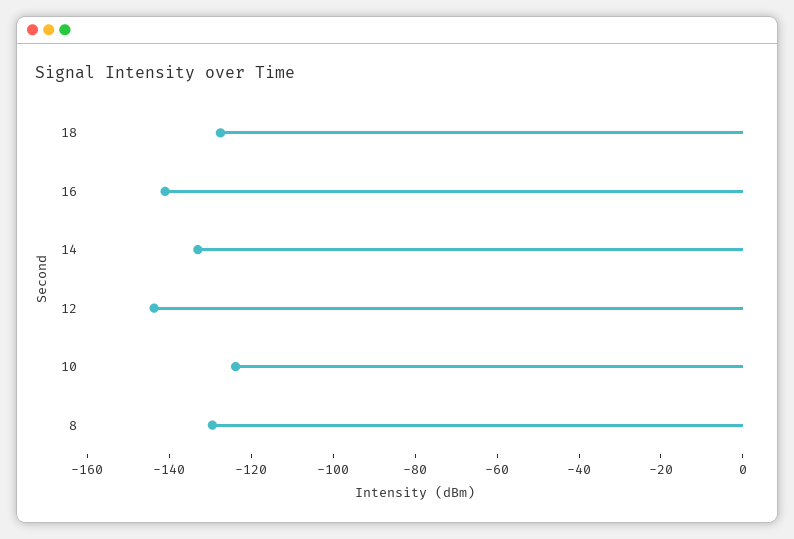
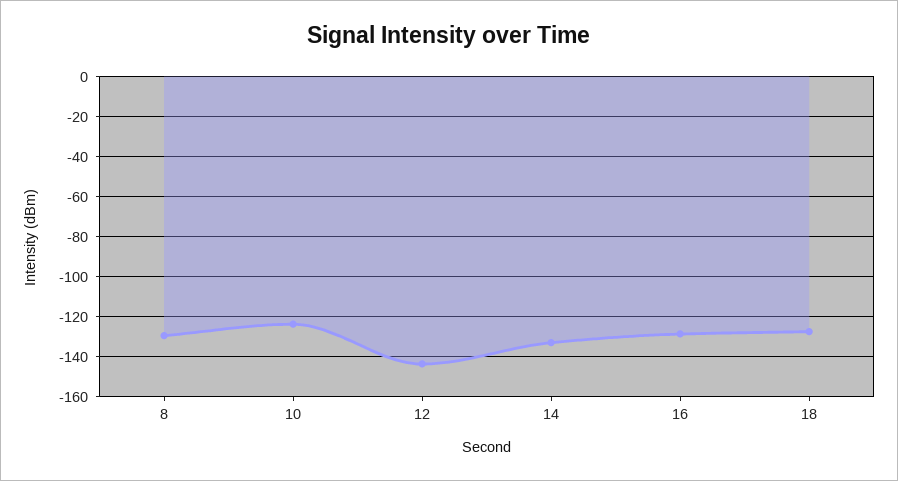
16: -140 -> -130

